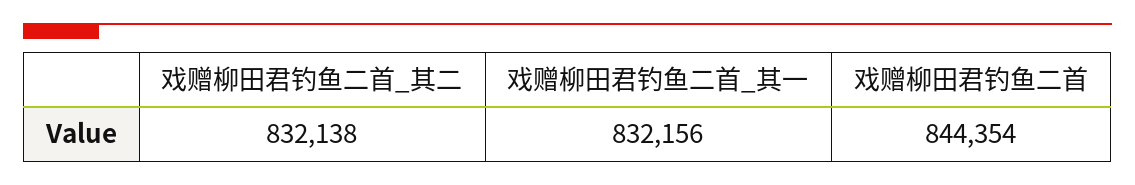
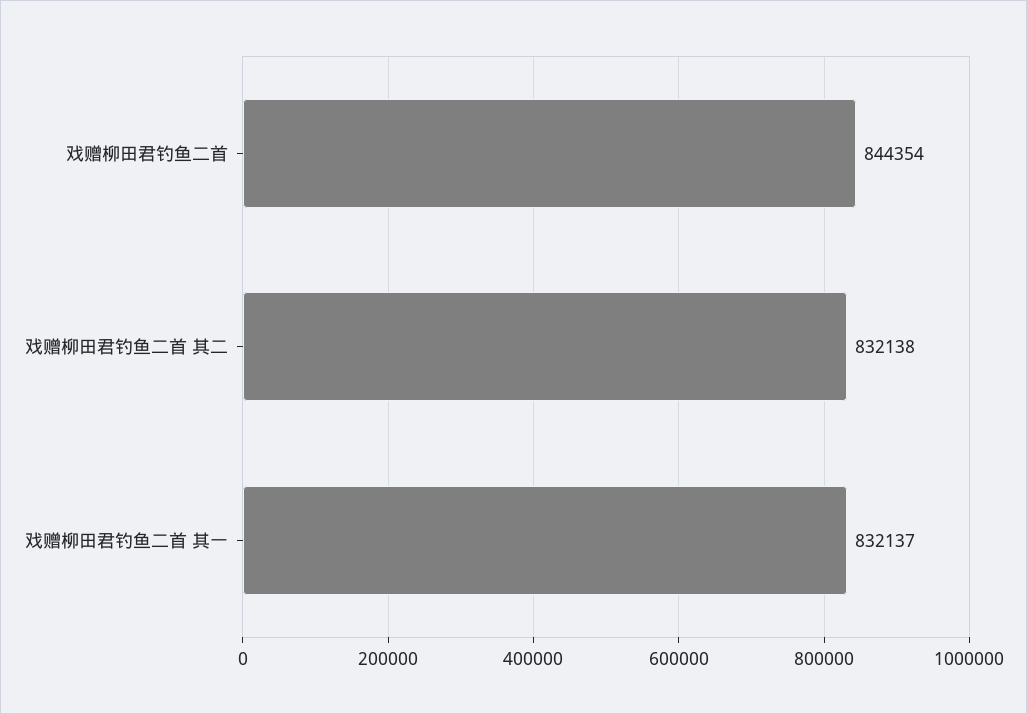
戏赠柳田君钓鱼二首_其一: 832156 -> 832137

